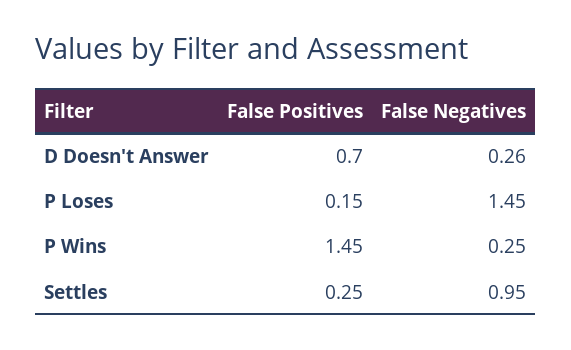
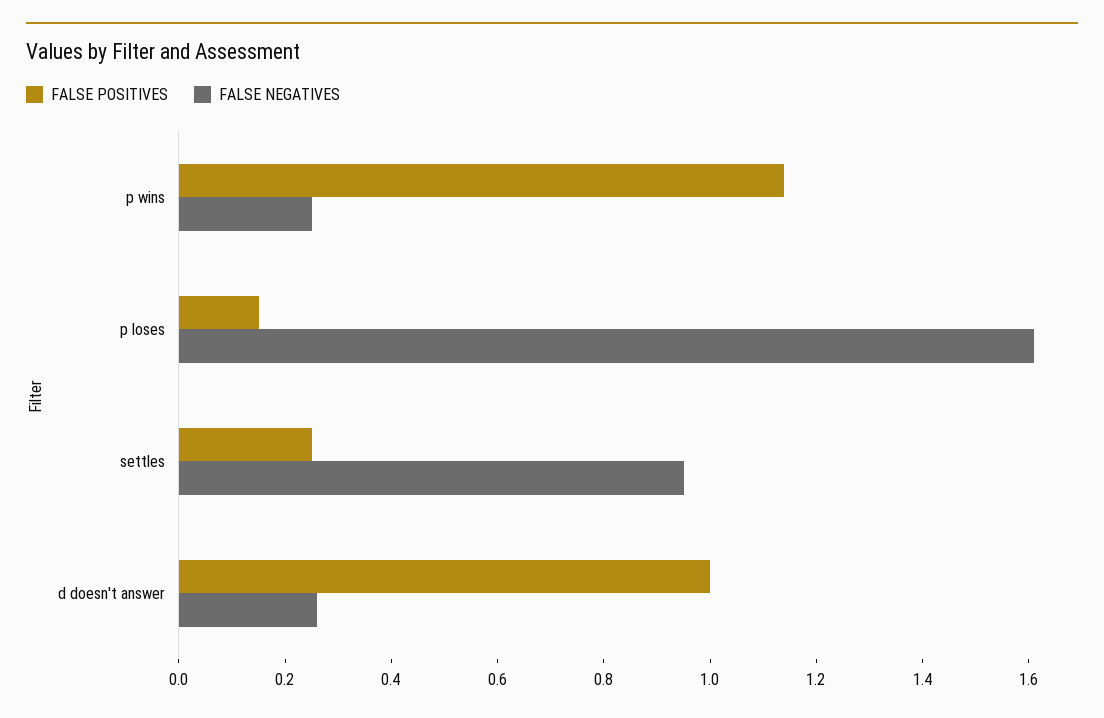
False Positives, D Doesn't Answer: 0.7 -> 1
False Negatives, P Loses: 1.45 -> 1.6
False Positives, P Wins: 1.45 -> 1.15

